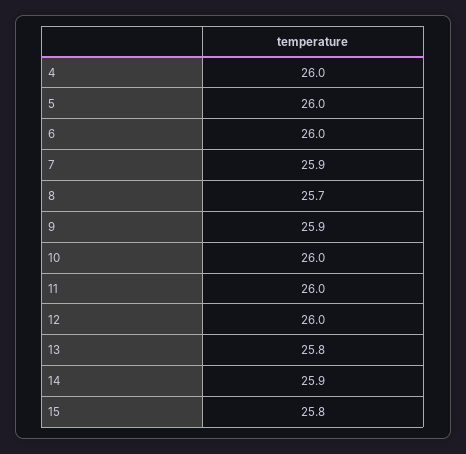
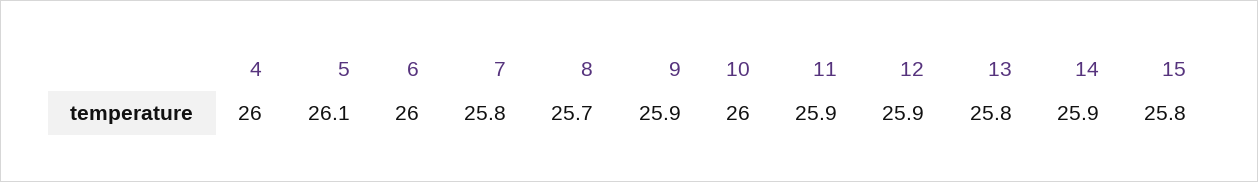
5: 26 -> 26.1
7: 25.9 -> 25.8
11: 26 -> 25.9
12: 26 -> 25.9

